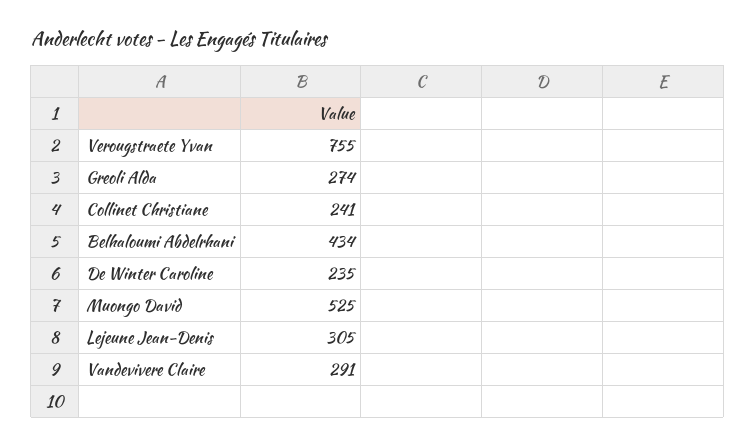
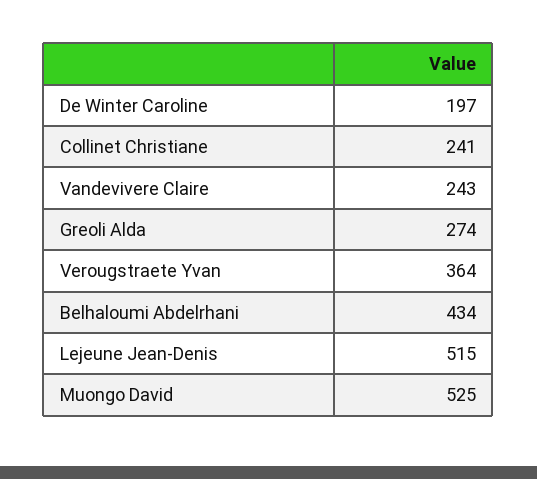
Verougstraete Yvan: 755 -> 364
De Winter Caroline: 235 -> 197
Lejeune Jean-Denis: 305 -> 515
Vandevivere Claire: 291 -> 243

